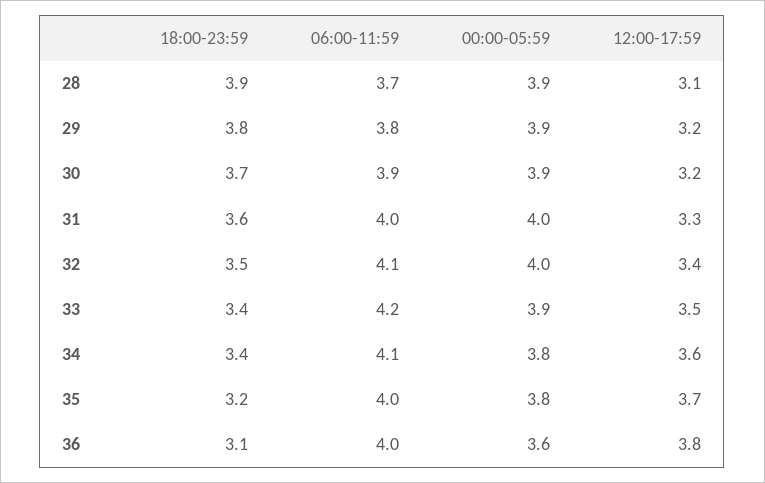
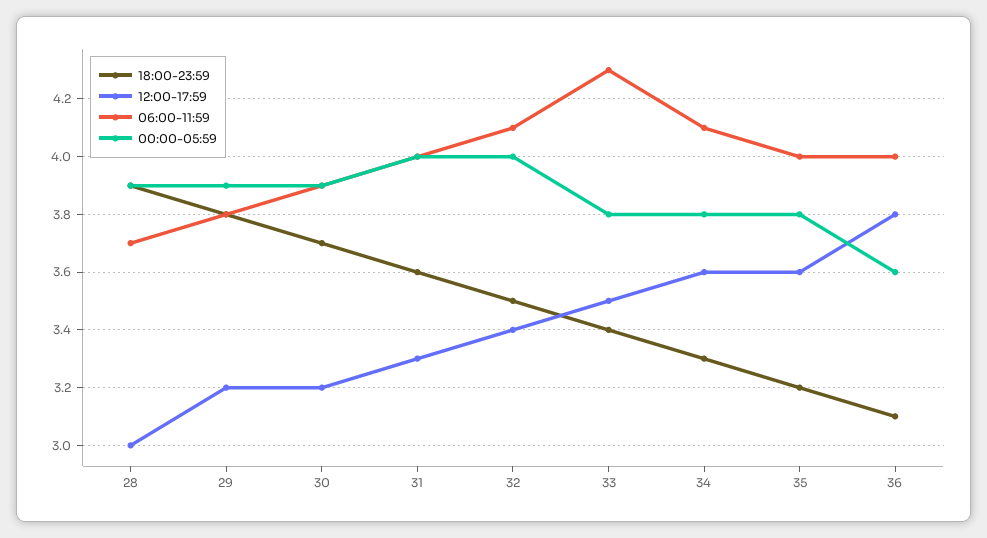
12:00-17:59, 28: 3.1 -> 3
06:00-11:59, 33: 4.2 -> 4.3
00:00-05:59, 33: 3.9 -> 3.8
18:00-23:59, 34: 3.4 -> 3.3
12:00-17:59, 35: 3.7 -> 3.6

